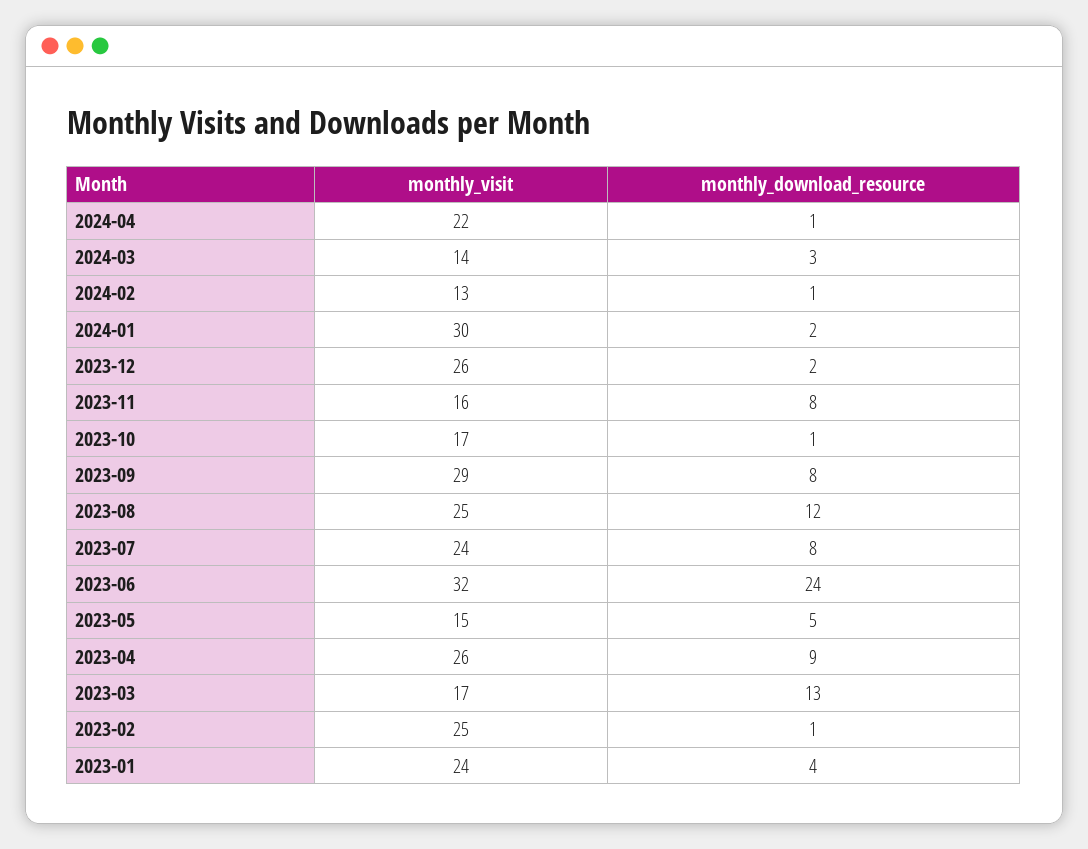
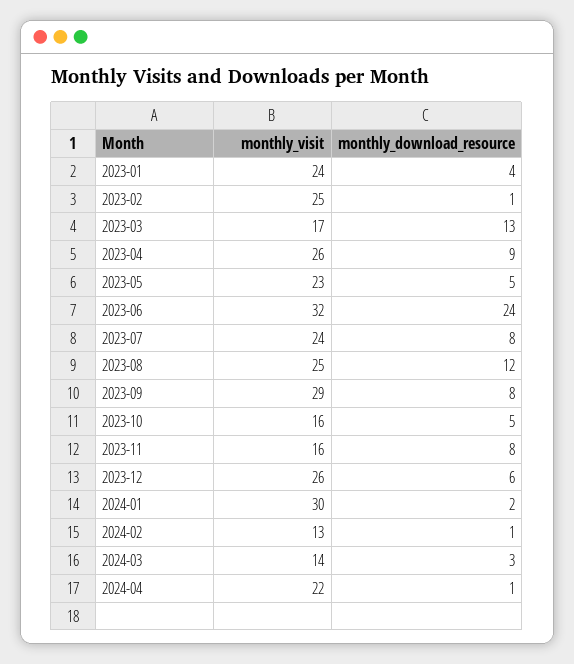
monthly_download_resource, 2023-12: 2 -> 6
monthly_visit, 2023-10: 17 -> 16
monthly_download_resource, 2023-10: 1 -> 5
monthly_visit, 2023-05: 15 -> 23

